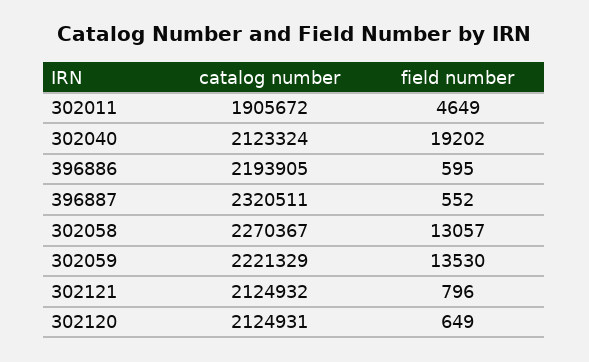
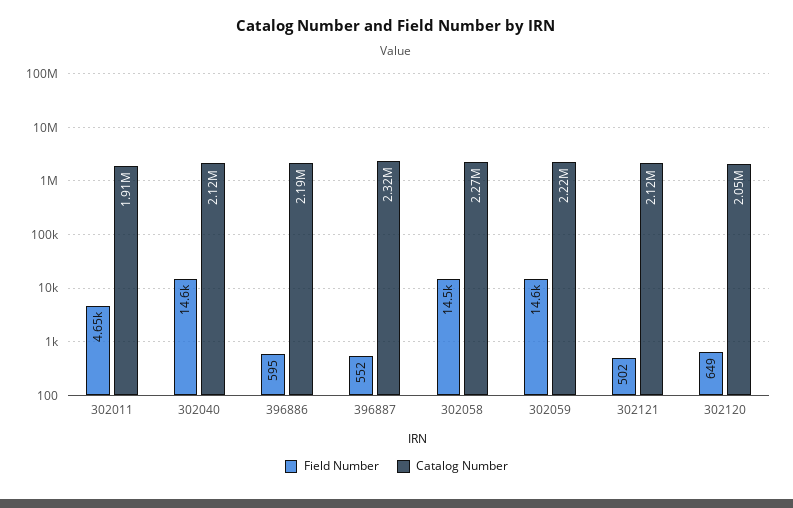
field number, 302040: 19202 -> 14600
field number, 302058: 13057 -> 14500
field number, 302059: 13530 -> 14600
field number, 302121: 796 -> 502
catalog number, 302120: 2124931 -> 2050000

